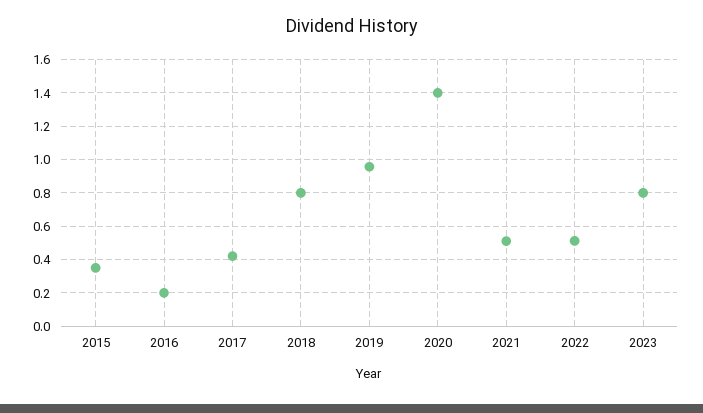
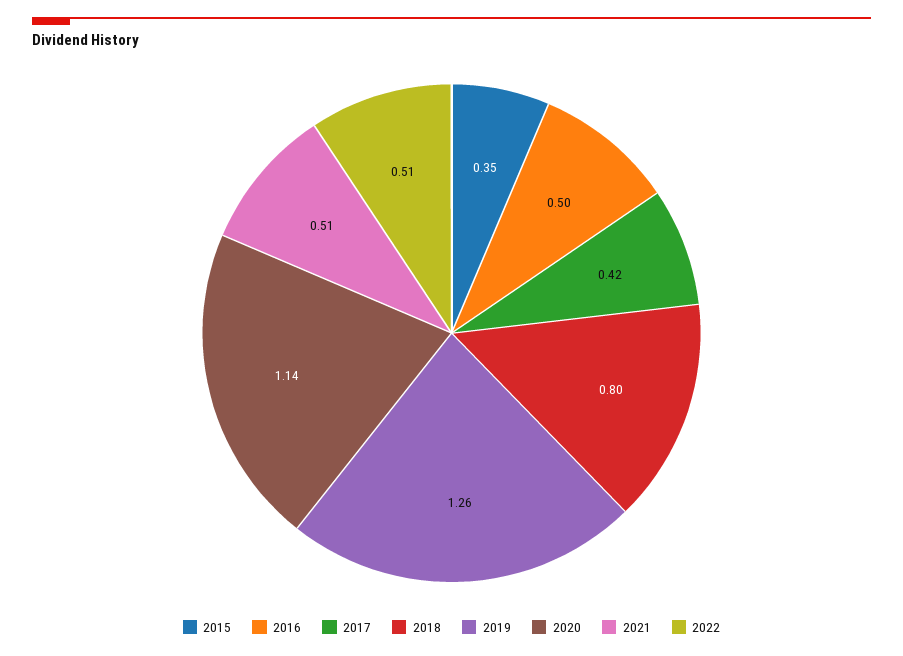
2016: 0.2 -> 0.5
2019: 0.95 -> 1.26
2020: 1.4 -> 1.14
2023: 0.8 -> none

